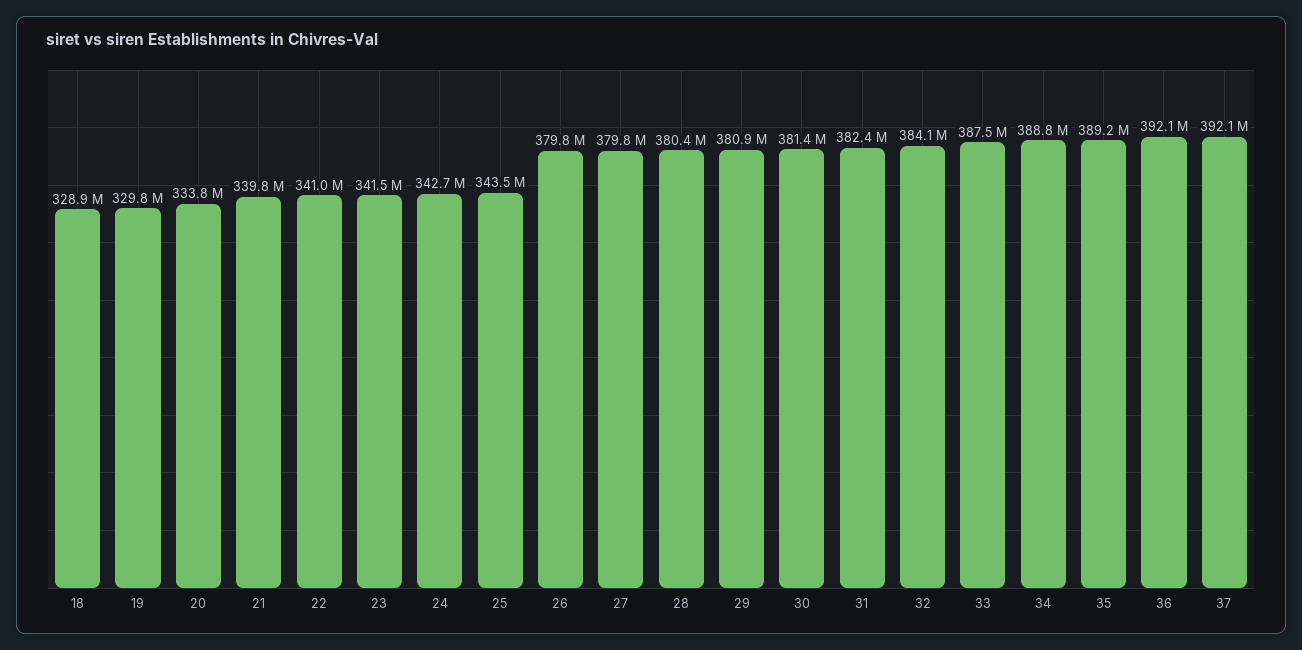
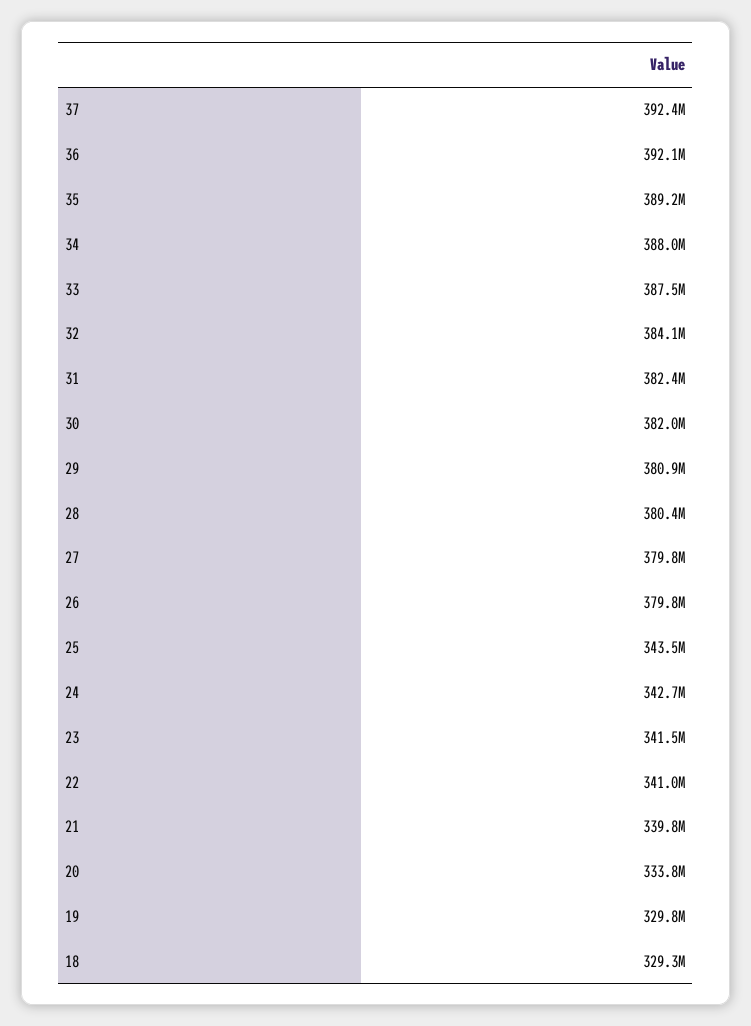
18: 328900000 -> 329300000
30: 381400000 -> 382000000
34: 388800000 -> 388000000
37: 392100000 -> 392400000

